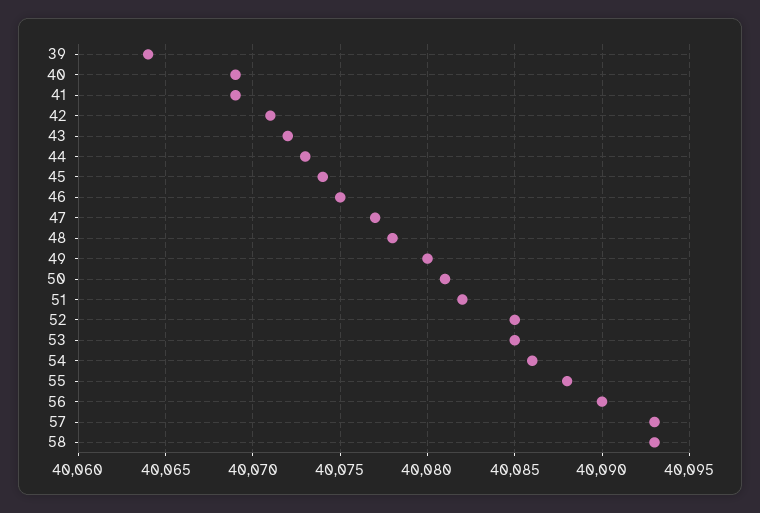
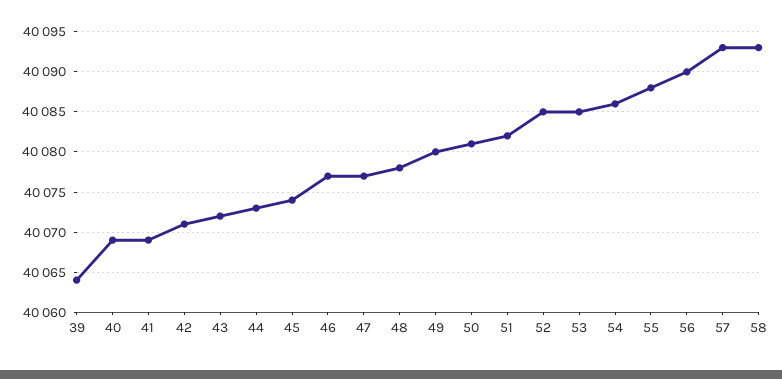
46: 40075 -> 40077

